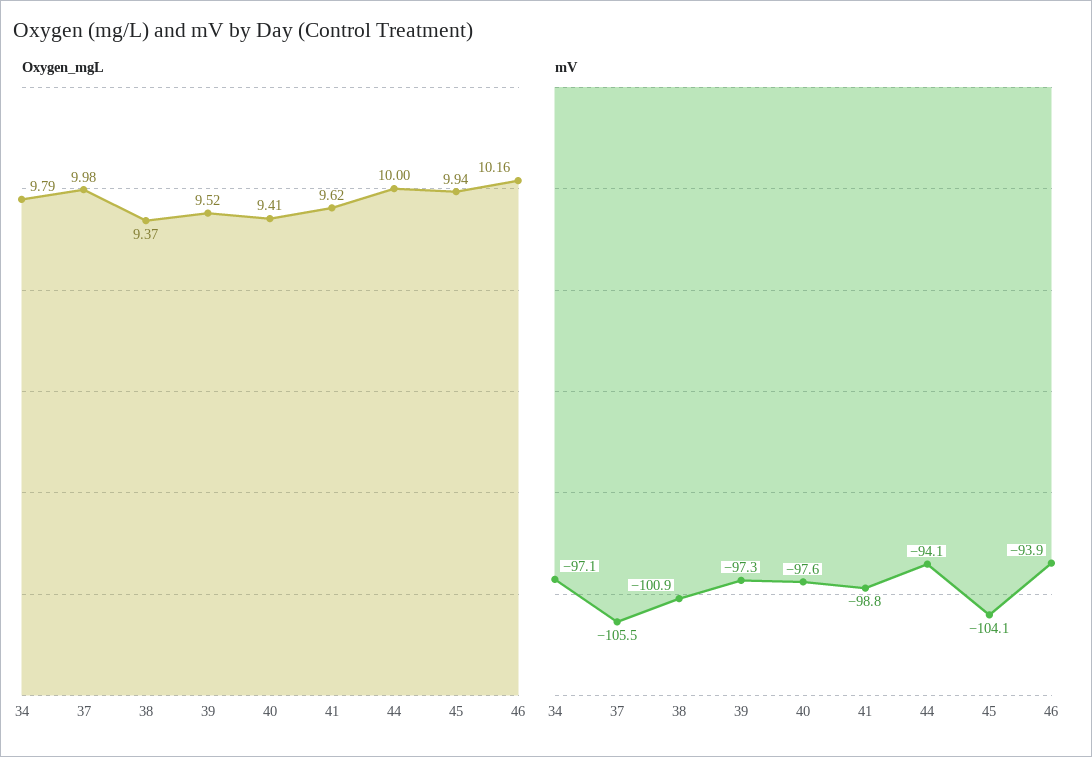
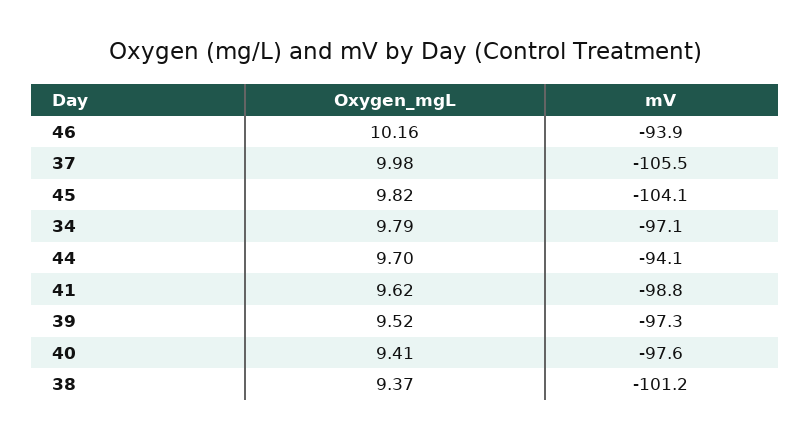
Oxygen_mgL, 44: 10 -> 9.7
Oxygen_mgL, 45: 9.94 -> 9.82
mV, 38: -100.9 -> -101.2

